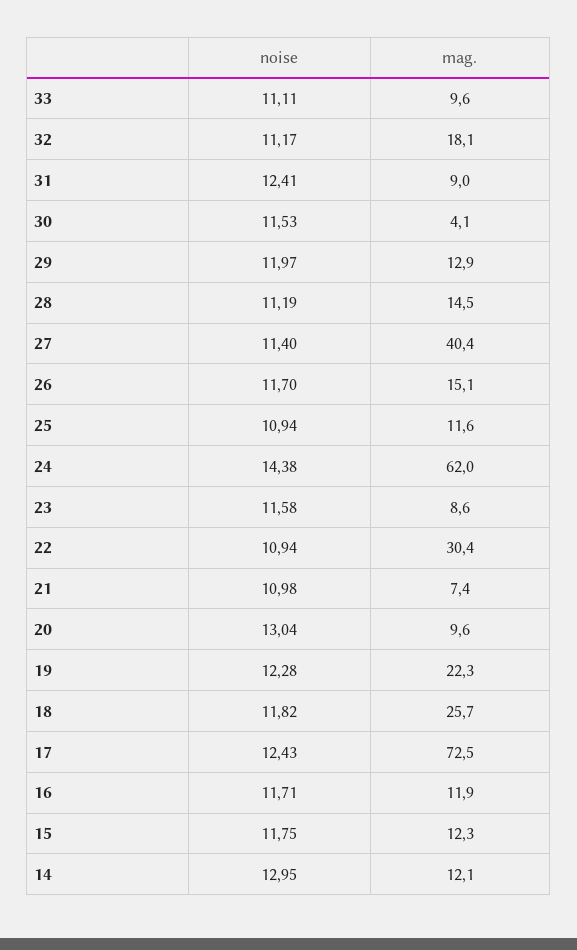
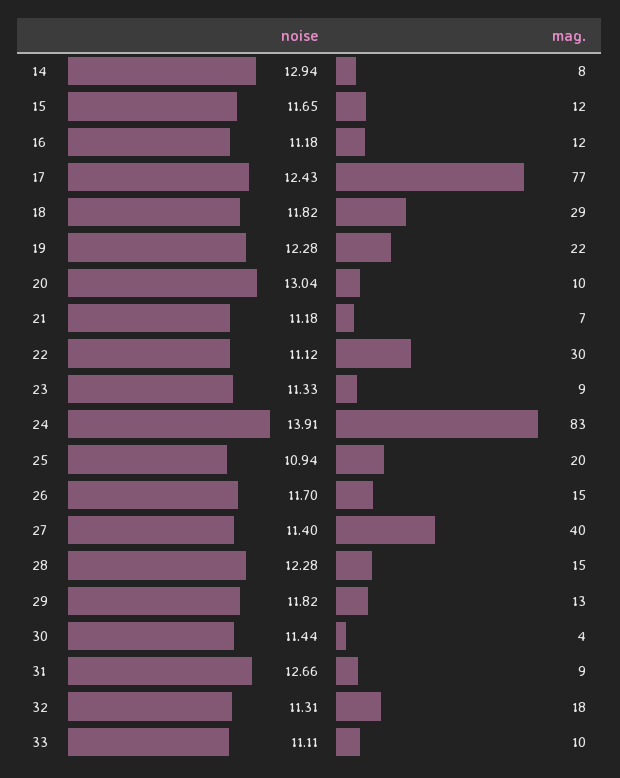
noise, 32: 11.17 -> 11.31
noise, 31: 12.41 -> 12.66
noise, 30: 11.53 -> 11.44
noise, 29: 11.97 -> 11.82
noise, 28: 11.19 -> 12.28
mag., 25: 11.6 -> 20
noise, 24: 14.38 -> 13.91
mag., 24: 62 -> 83
noise, 23: 11.58 -> 11.33
noise, 22: 10.94 -> 11.12
noise, 21: 10.98 -> 11.18
mag., 18: 25.7 -> 29
mag., 17: 72.5 -> 77
noise, 16: 11.71 -> 11.18
noise, 15: 11.75 -> 11.65
noise, 14: 12.95 -> 12.94
mag., 14: 12.1 -> 8

